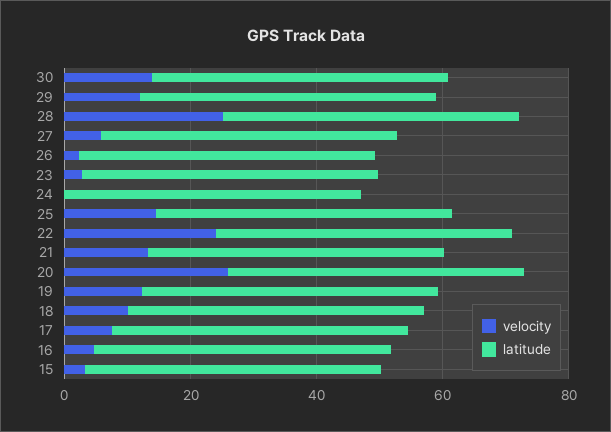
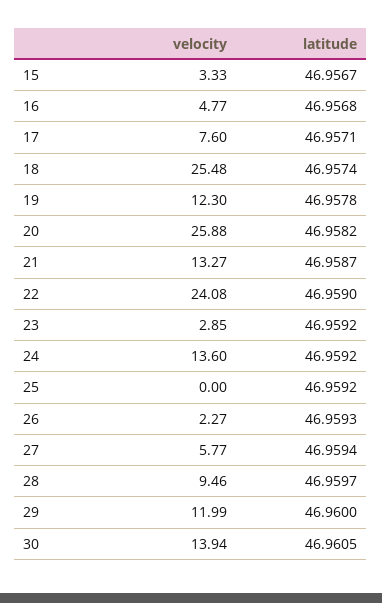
velocity, 28: 25 -> 9.46
velocity, 24: 0 -> 13.6
velocity, 25: 15 -> 0
velocity, 18: 10 -> 25.48

